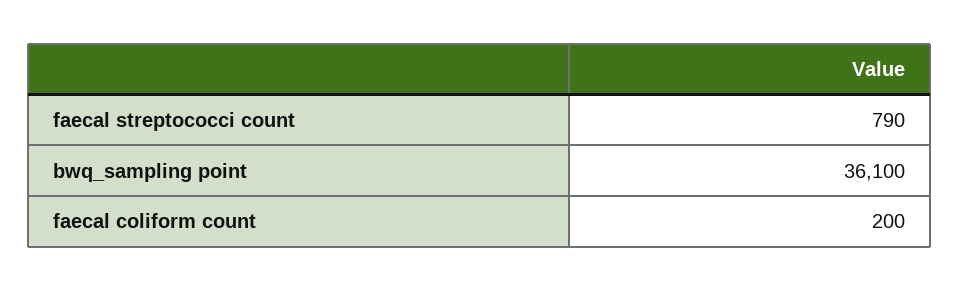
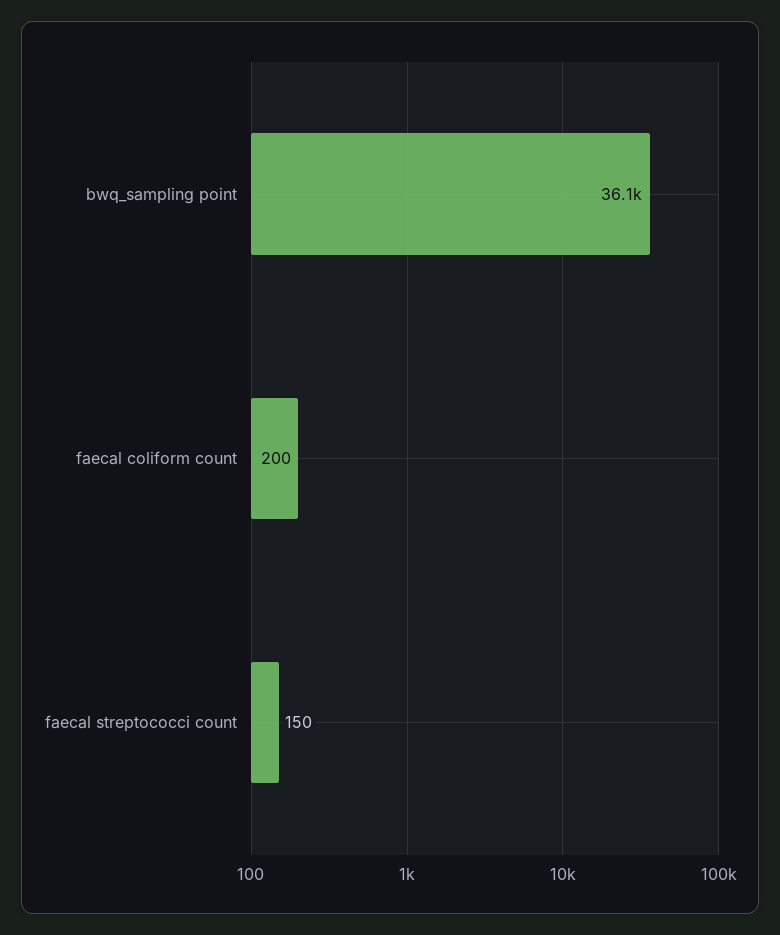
faecal streptococci count: 790 -> 150

